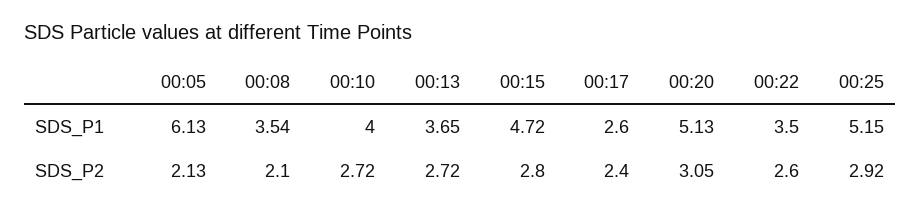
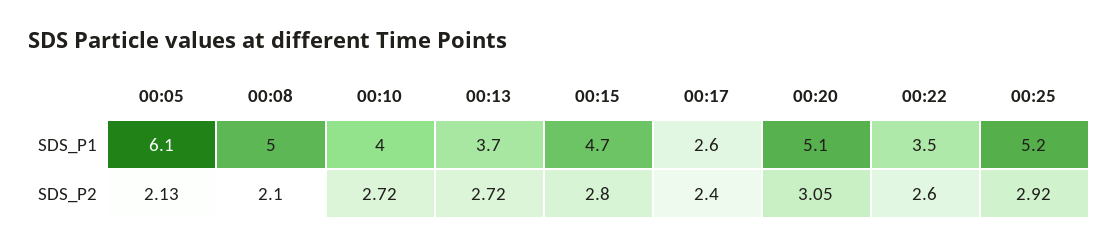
00:08, SDS_P1: 3.54 -> 5

